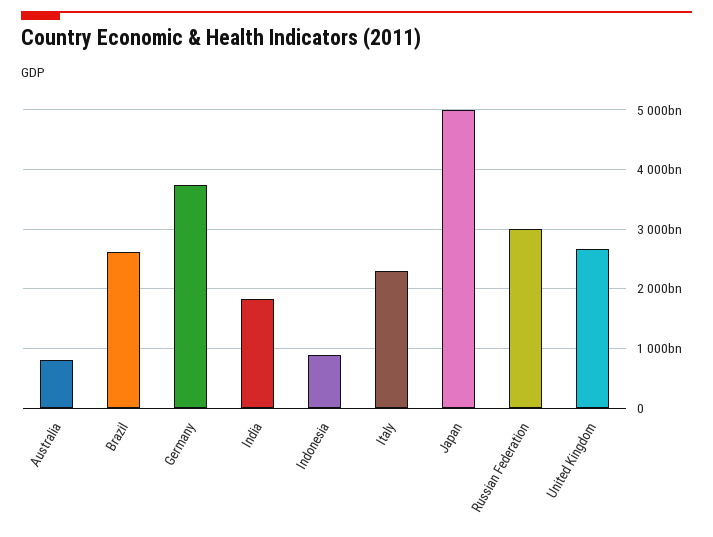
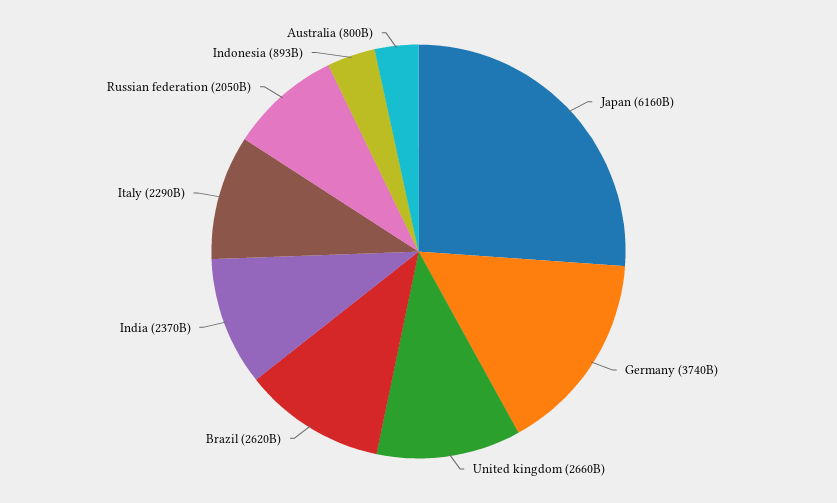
India: 1800000000000 -> 2370000000000
Japan: 5000000000000 -> 6160000000000
Russian Federation: 3000000000000 -> 2050000000000

